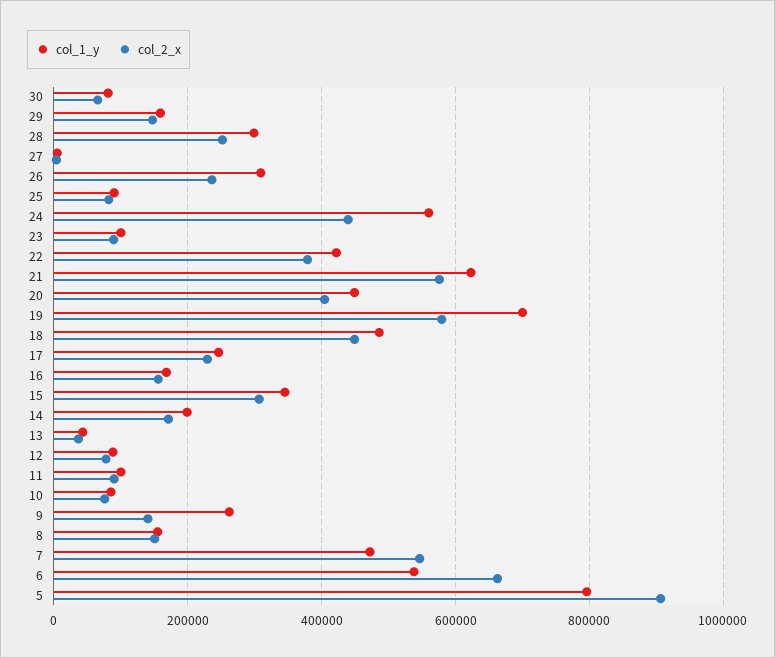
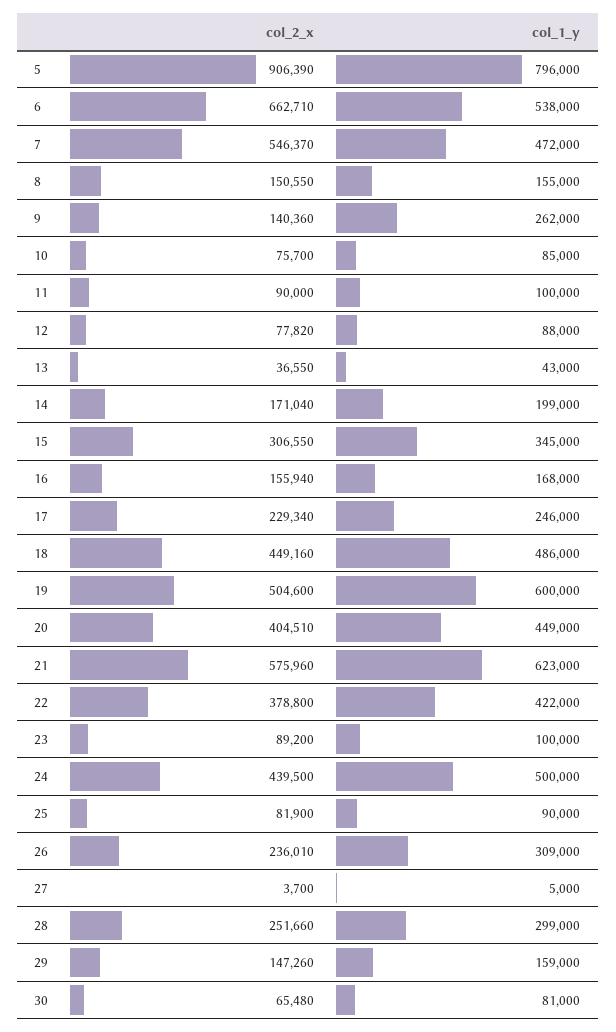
col_1_y, 24: 560000 -> 500000
col_1_y, 19: 700000 -> 600000
col_2_x, 19: 580000 -> 504600

